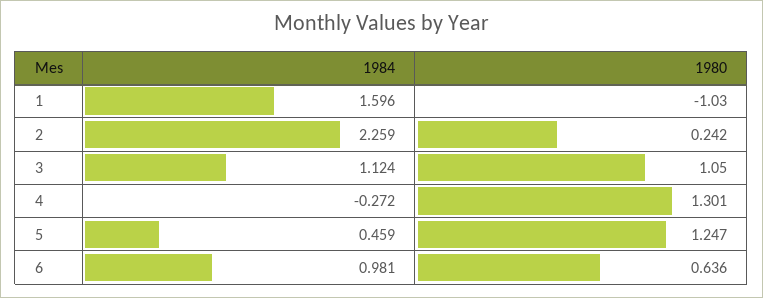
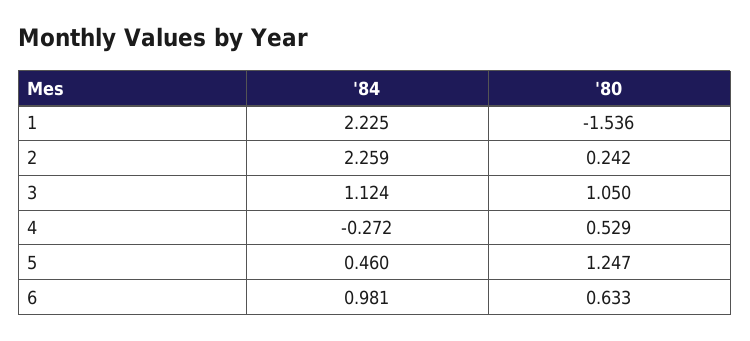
1984, 1: 1.596 -> 2.225
1980, 1: -1.03 -> -1.536
1980, 4: 1.301 -> 0.529
1984, 5: 0.459 -> 0.46
1980, 6: 0.636 -> 0.633

